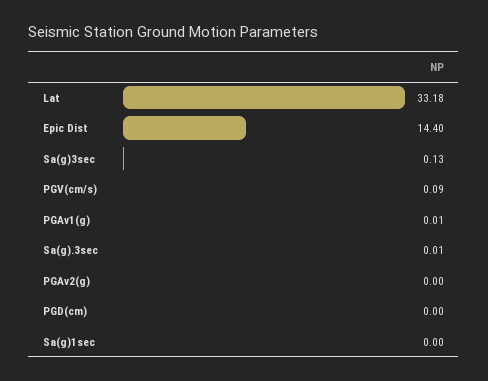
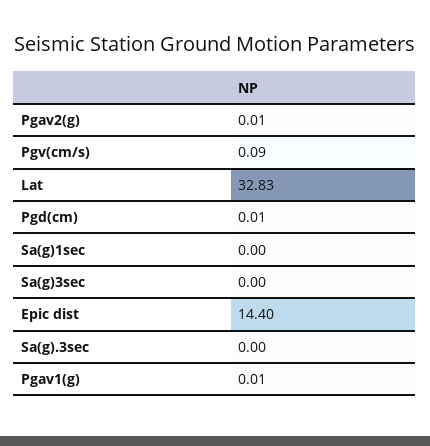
Lat: 33.18 -> 32.83
Sa(g)3sec: 0.13 -> 0
Sa(g).3sec: 0.01 -> 0
PGAv2(g): 0 -> 0.01
PGD(cm): 0 -> 0.01

